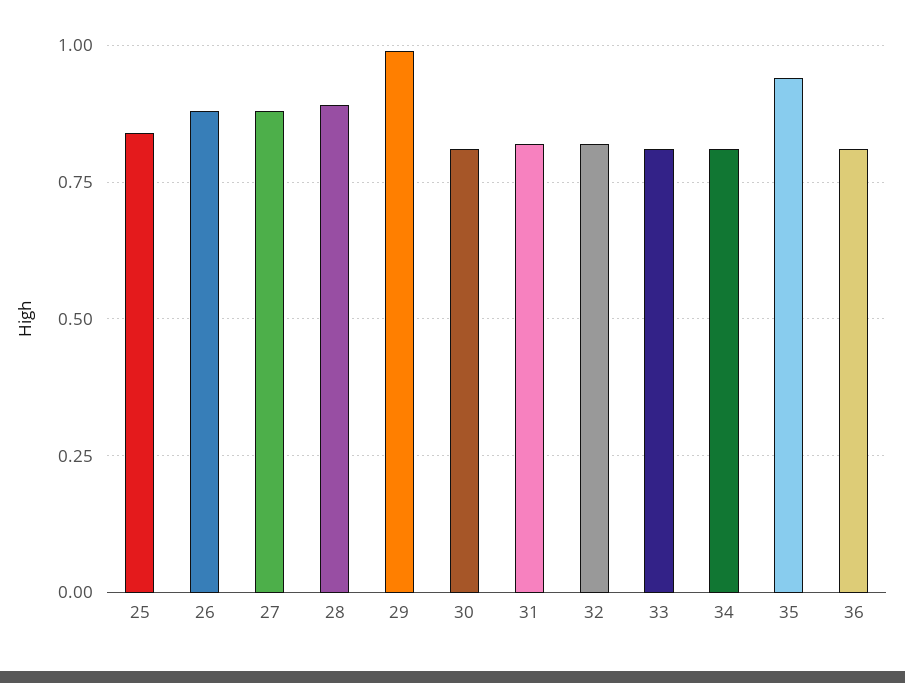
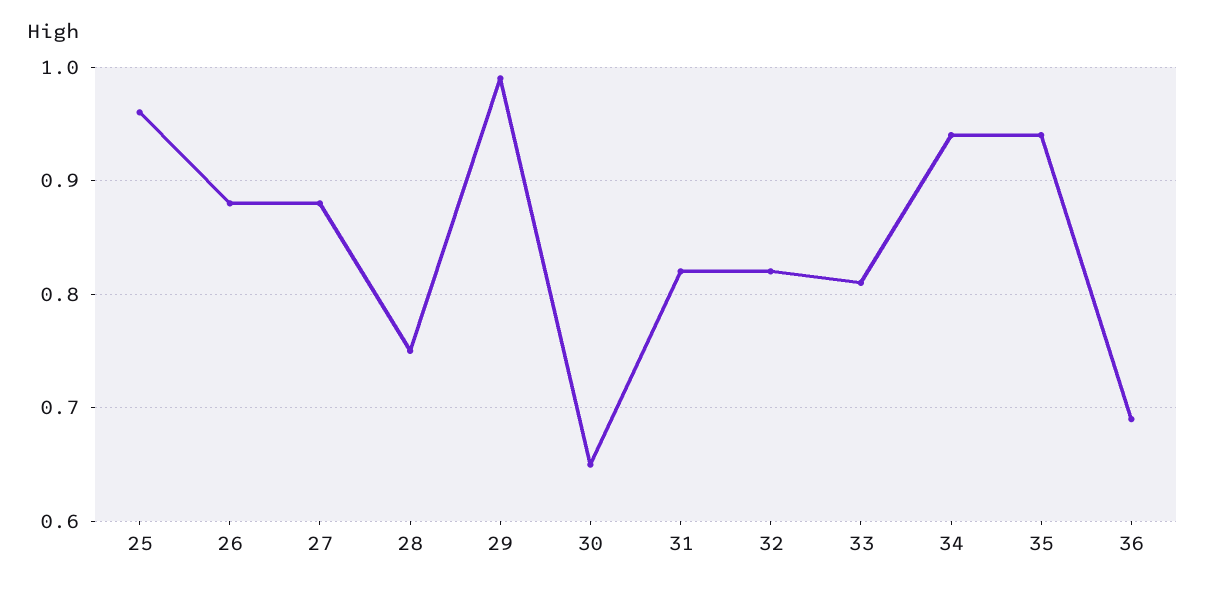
25: 0.85 -> 0.96
28: 0.9 -> 0.75
30: 0.8 -> 0.65
34: 0.8 -> 0.94
36: 0.8 -> 0.69

